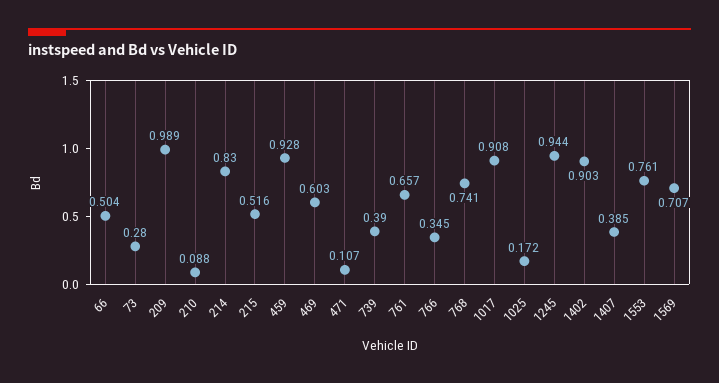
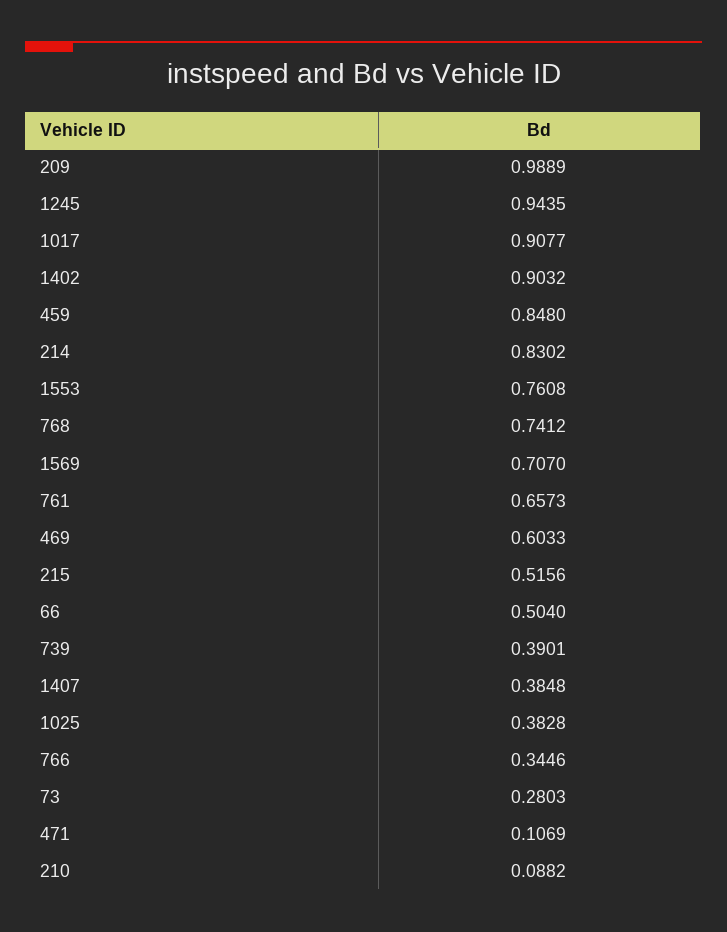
459: 0.928 -> 0.848
1025: 0.172 -> 0.3828

